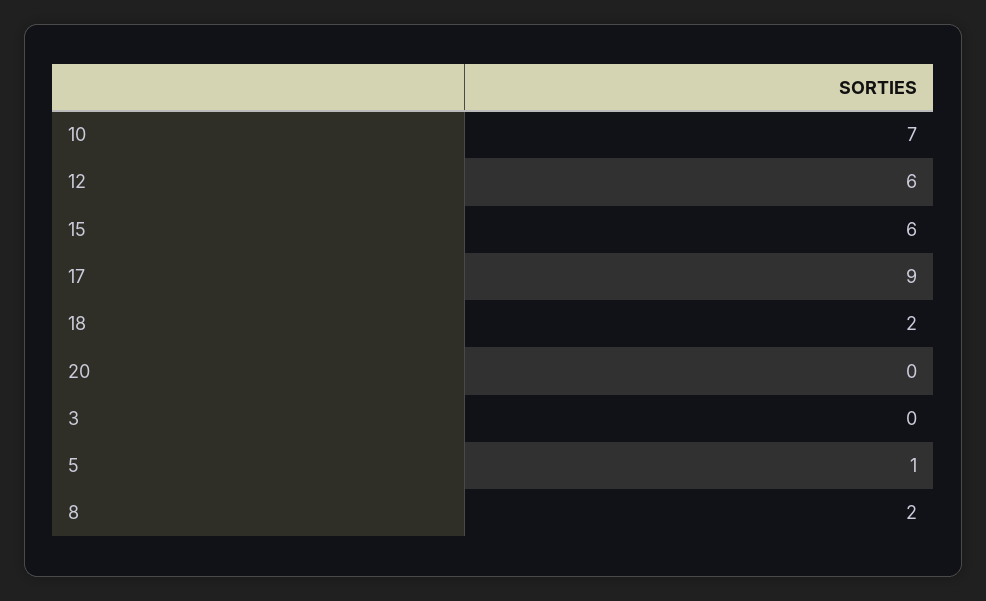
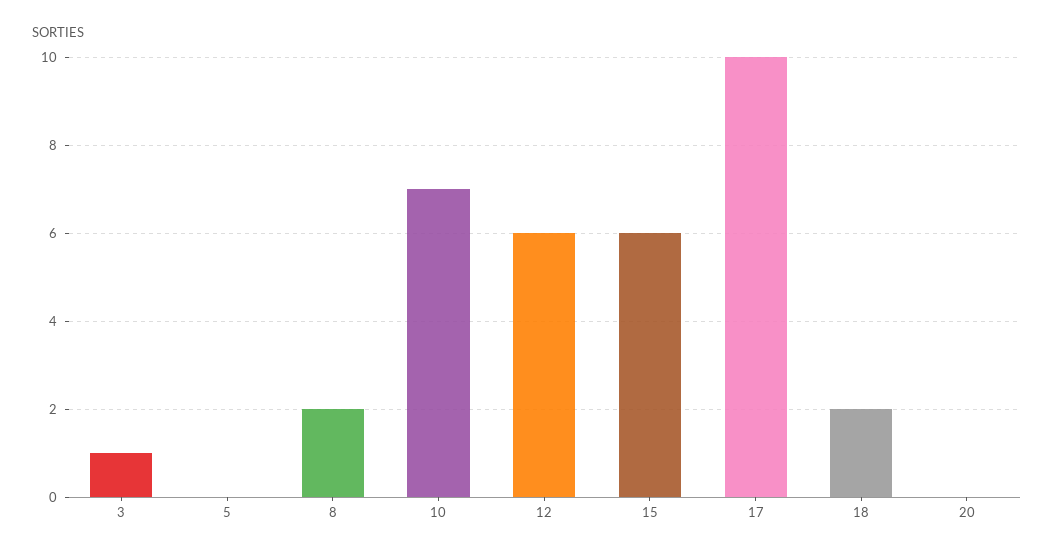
17: 9 -> 10
3: 0 -> 1
5: 1 -> 0

